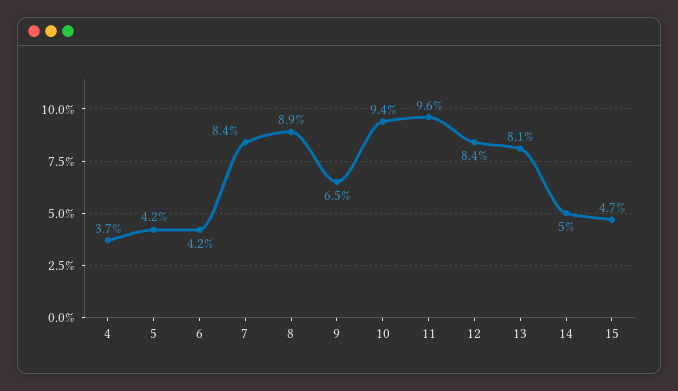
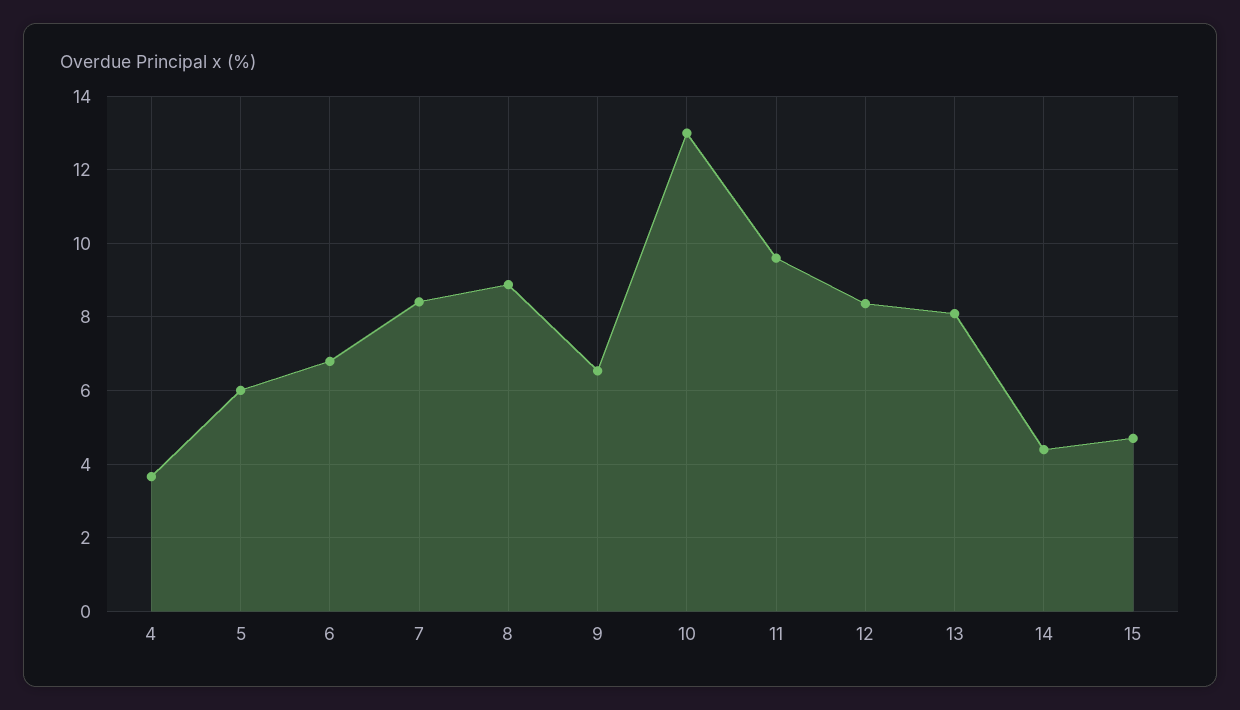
5: 4.2 -> 6
6: 4.2 -> 6.8
10: 9.4 -> 13
14: 5 -> 4.4

